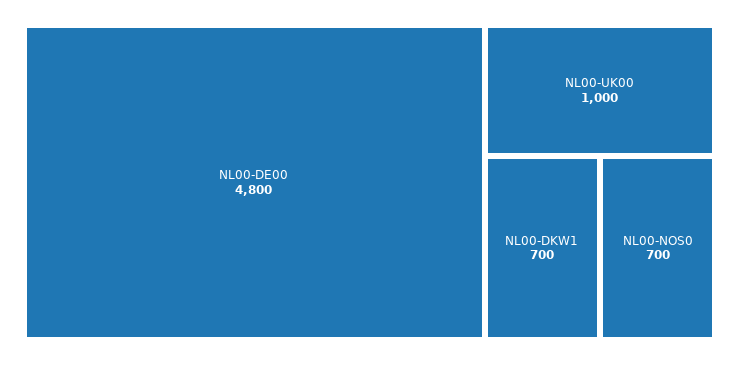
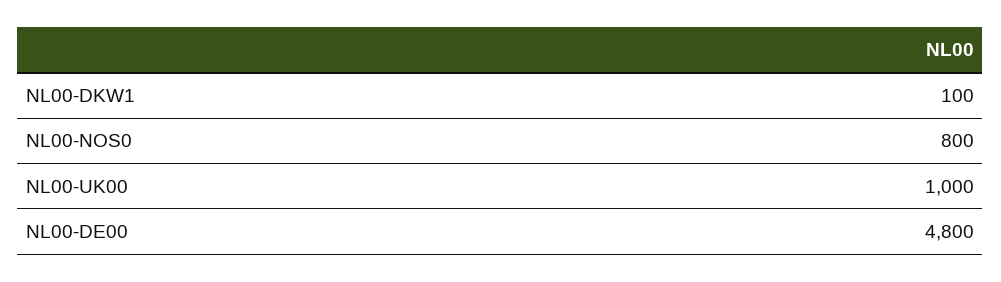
NL00-DKW1: 700 -> 100
NL00-NOS0: 700 -> 800

